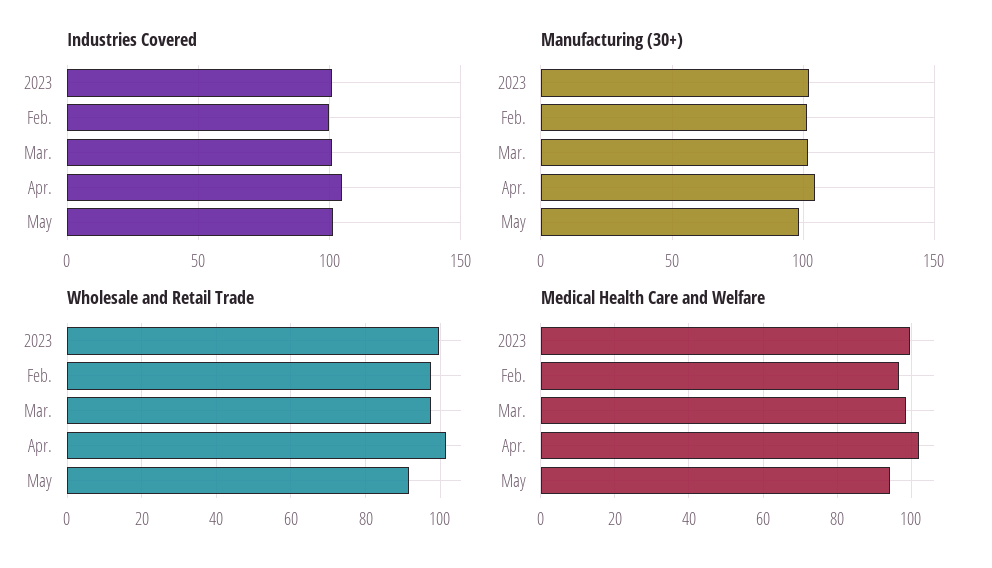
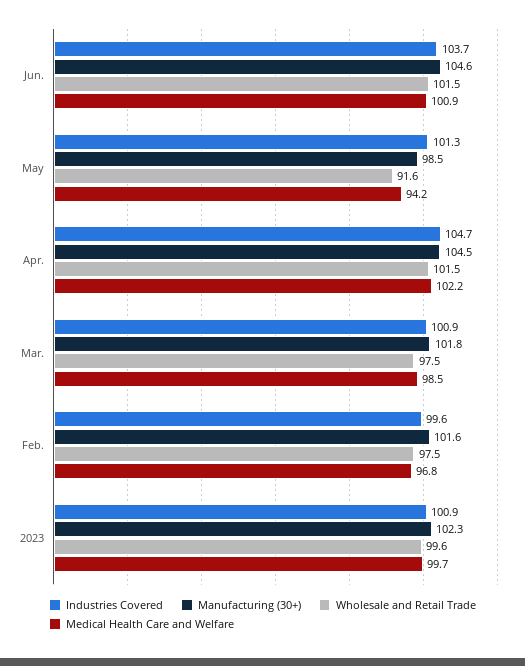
Industries Covered, Jun.: none -> 103.7
Manufacturing (30+), Jun.: none -> 104.6
Wholesale and Retail Trade, Jun.: none -> 101.5
Medical Health Care and Welfare, Jun.: none -> 100.9

